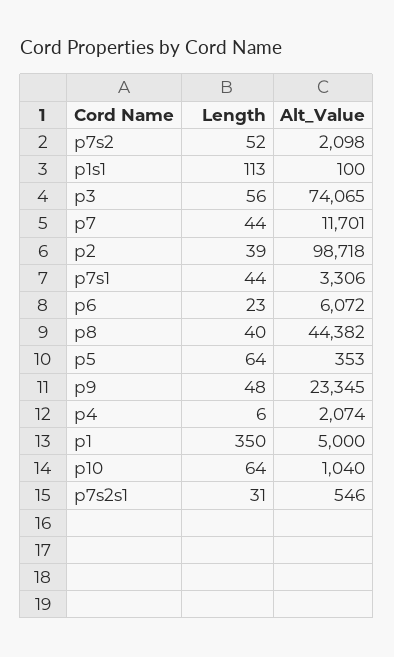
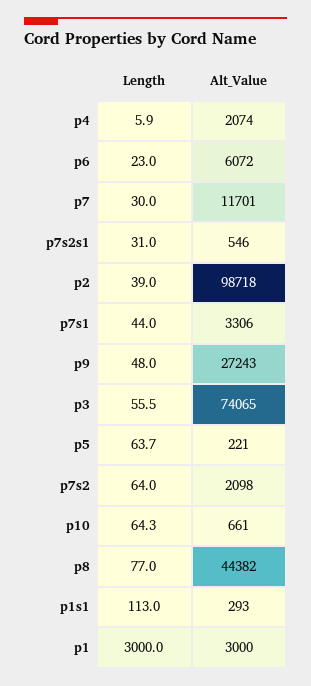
Length, p7s2: 52 -> 64
Alt_Value, p1s1: 100 -> 293
Length, p7: 44 -> 30
Length, p8: 40 -> 77
Alt_Value, p5: 353 -> 221
Alt_Value, p9: 23345 -> 27243
Length, p1: 350 -> 3000
Alt_Value, p1: 5000 -> 3000
Alt_Value, p10: 1040 -> 661

